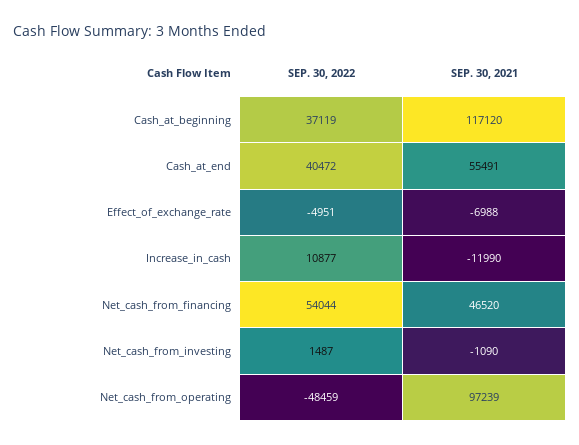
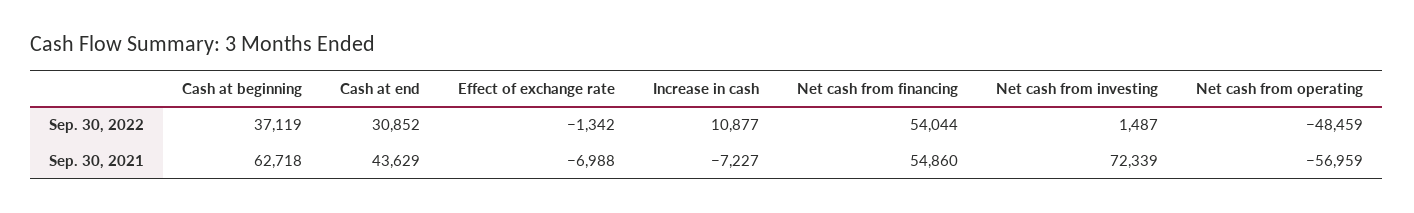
SEP. 30, 2021, Cash_at_beginning: 117120 -> 62718
SEP. 30, 2022, Cash_at_end: 40472 -> 30852
SEP. 30, 2021, Cash_at_end: 55491 -> 43629
SEP. 30, 2022, Effect_of_exchange_rate: -4951 -> -1342
SEP. 30, 2021, Increase_in_cash: -11990 -> -7227
SEP. 30, 2021, Net_cash_from_financing: 46520 -> 54860
SEP. 30, 2021, Net_cash_from_investing: -1090 -> 72339
SEP. 30, 2021, Net_cash_from_operating: 97239 -> -56959

